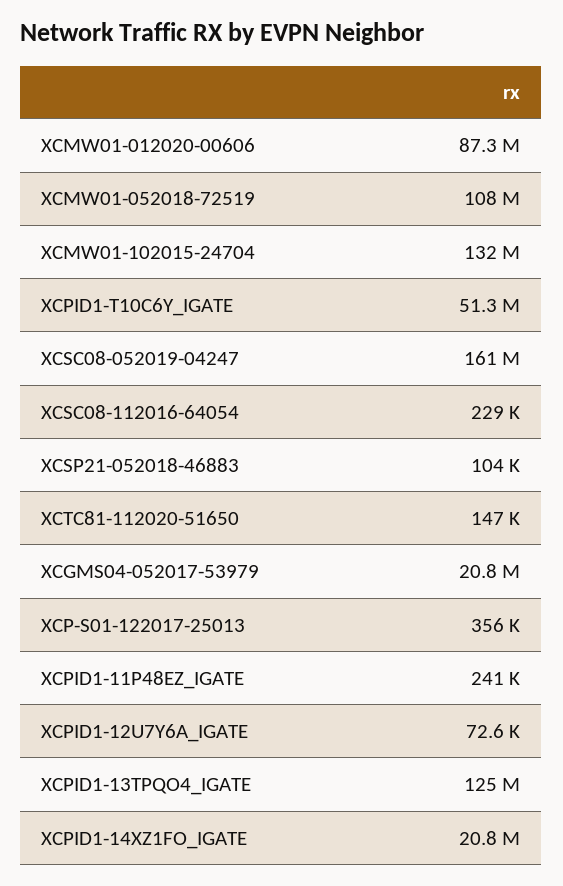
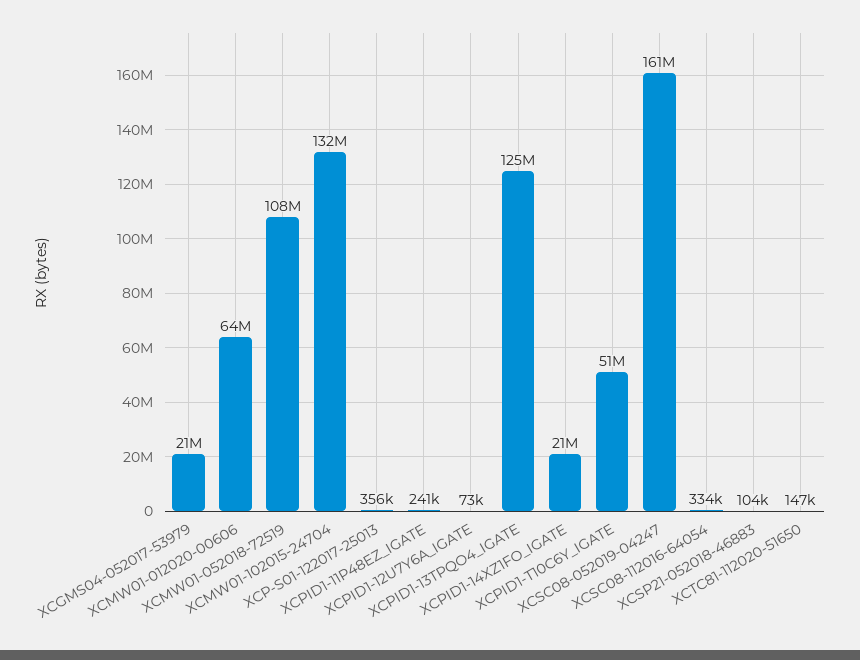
XCMW01-012020-00606: 87300000 -> 64000000
XCSC08-112016-64054: 229000 -> 334000

